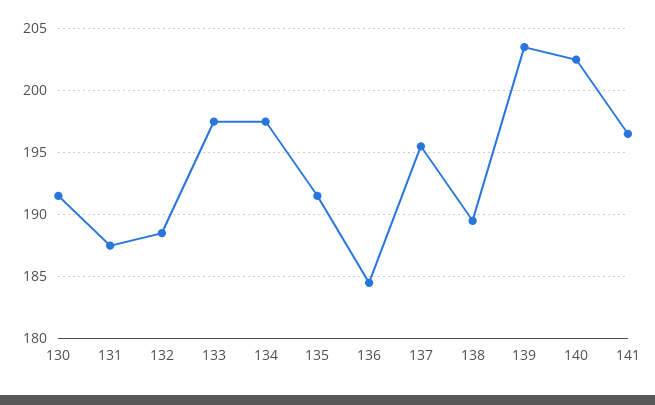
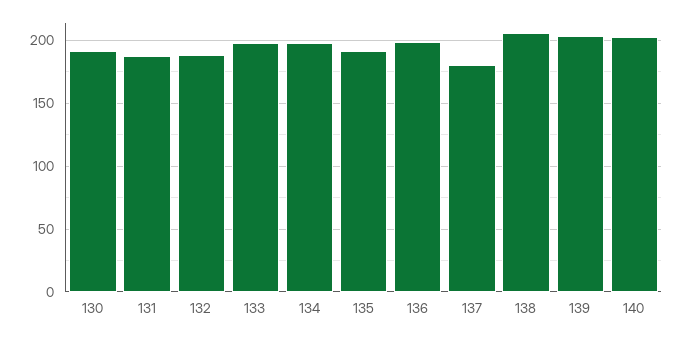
136: 184.5 -> 200
137: 195.5 -> 180
138: 189.5 -> 205
141: 196.5 -> none

